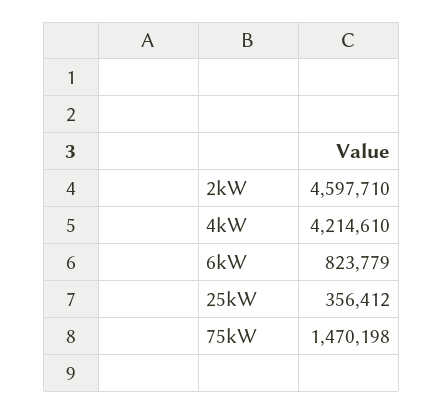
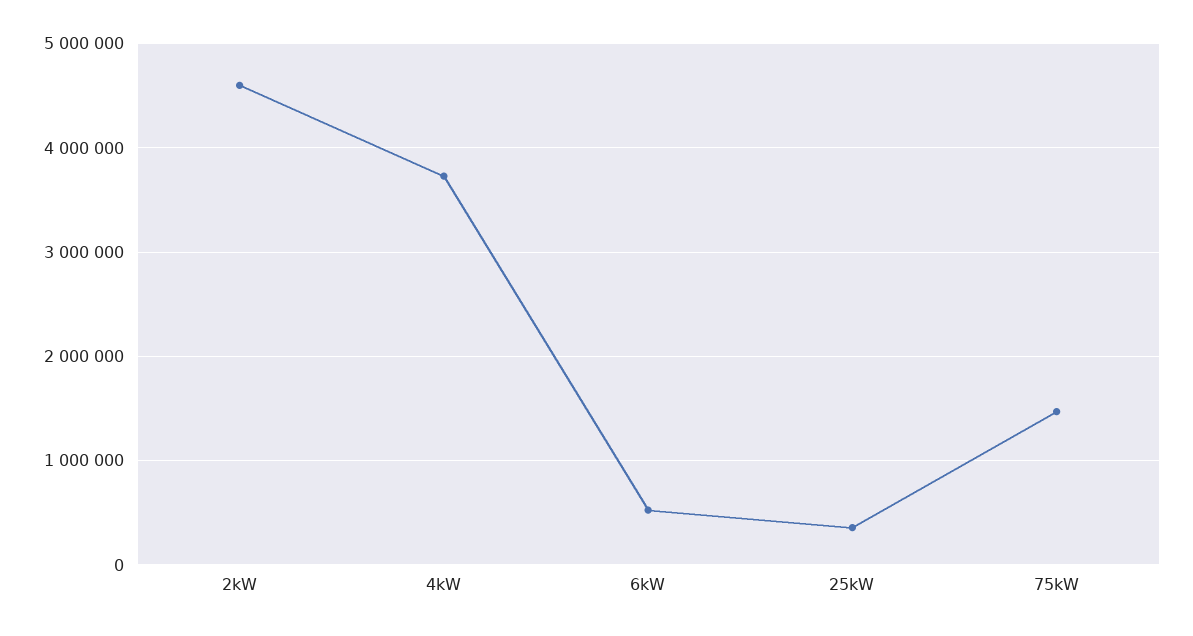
4kW: 4214610 -> 3700000
6kW: 823779 -> 500000

